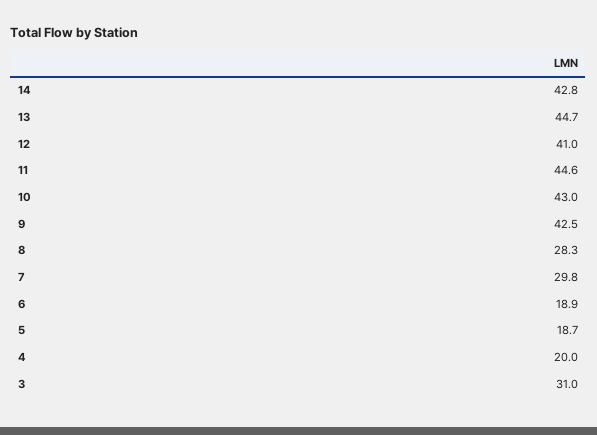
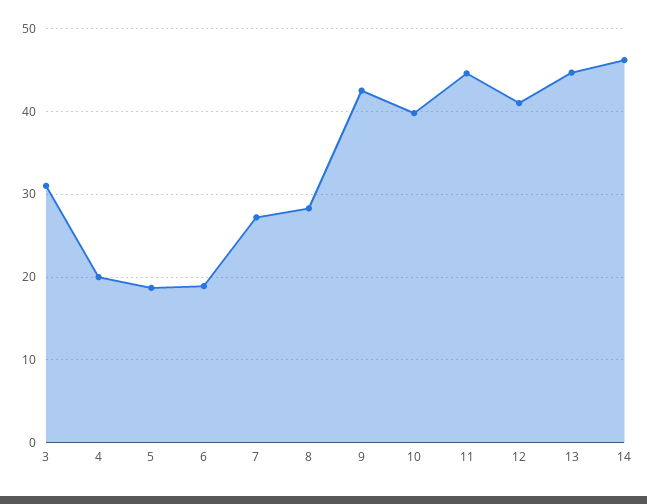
14: 42.8 -> 46
10: 43 -> 40
7: 29.8 -> 27

